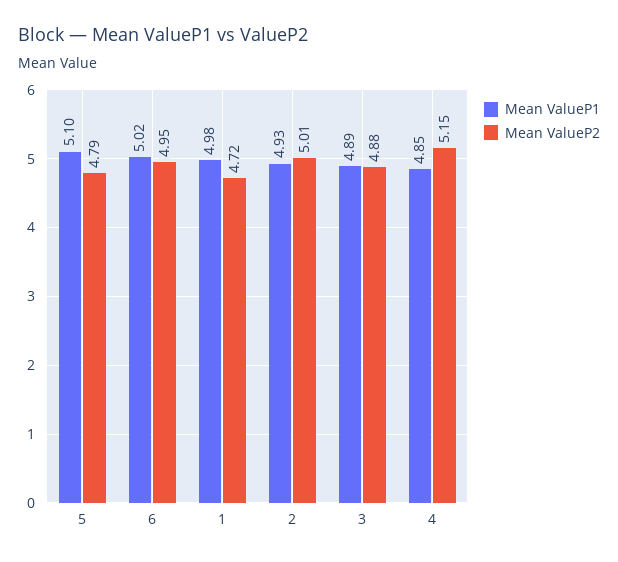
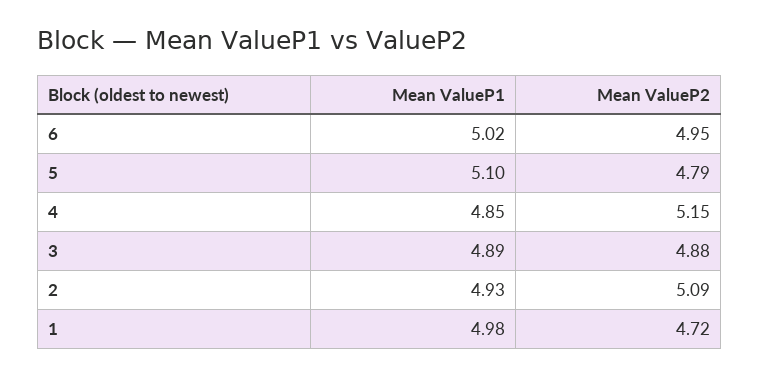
Mean ValueP2, 2: 5.01 -> 5.09

